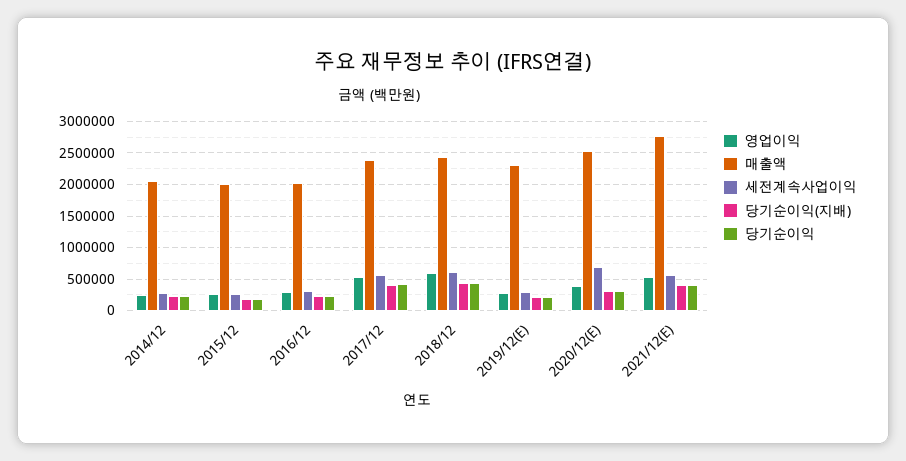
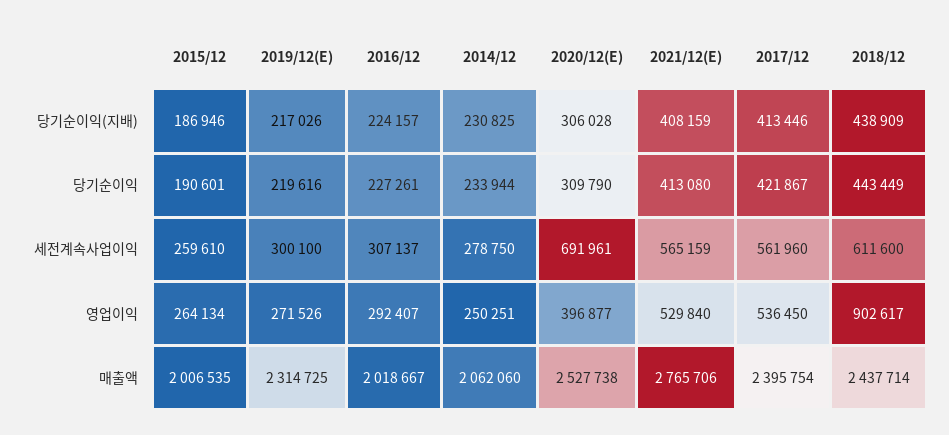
영업이익, 2018/12: 600000 -> 902617

